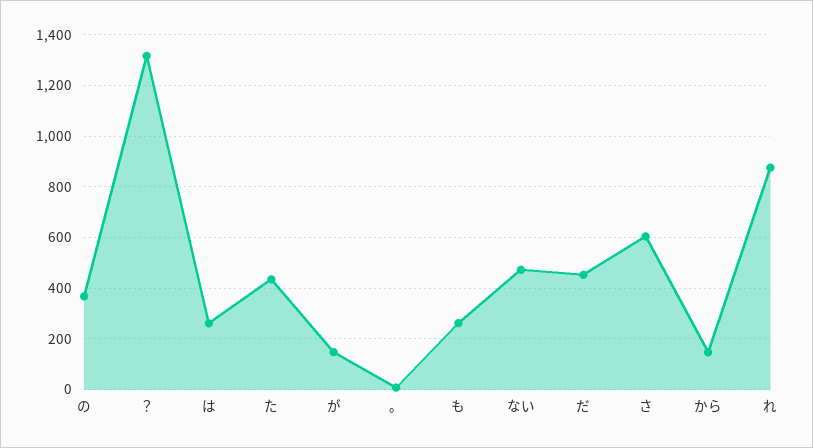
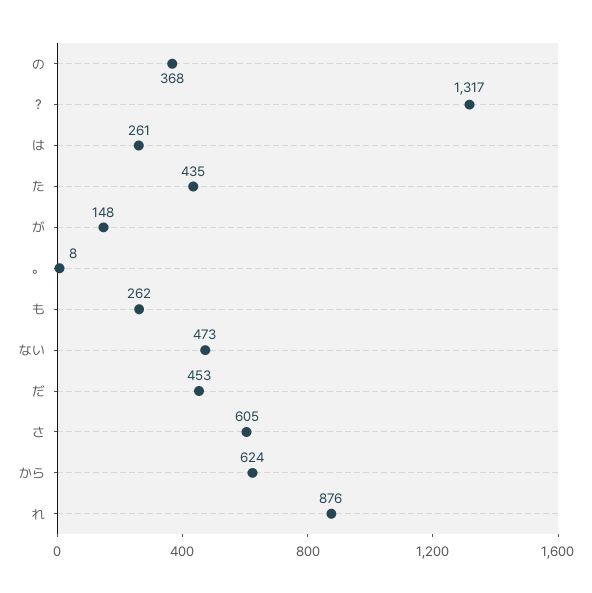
から: 150 -> 624

